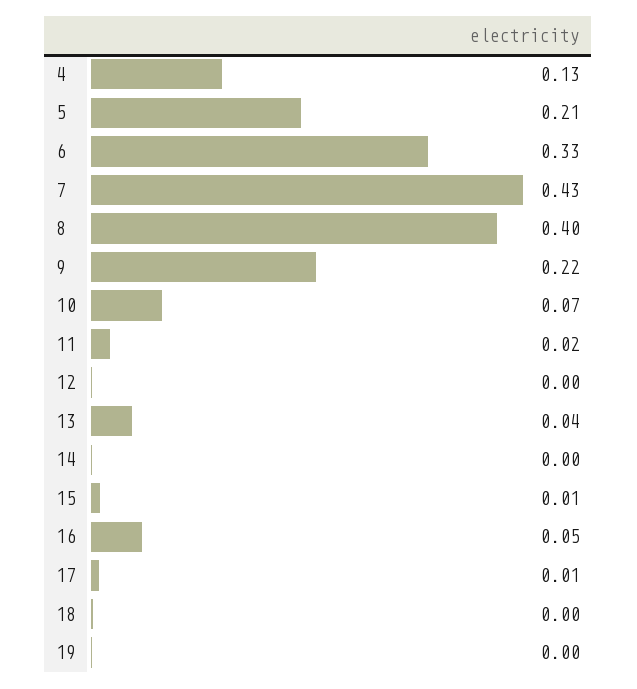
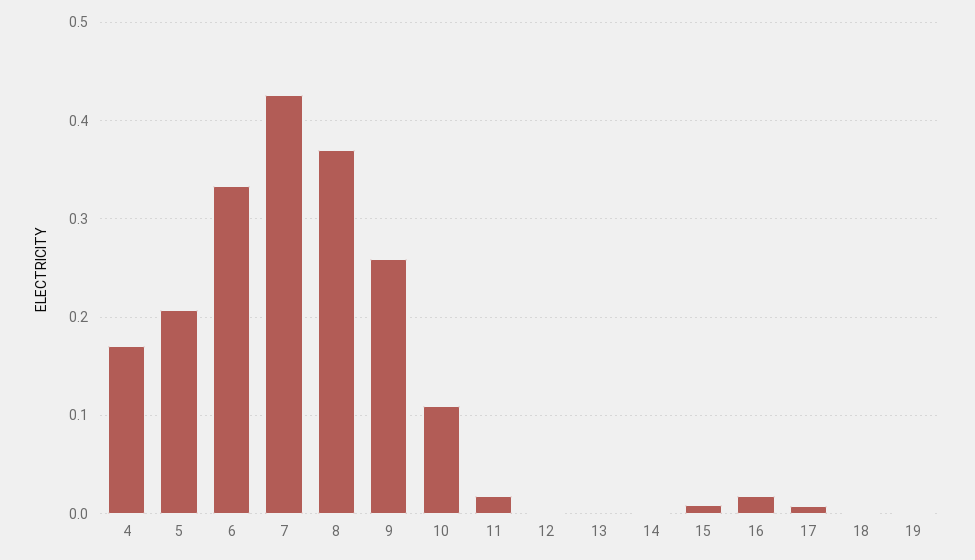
4: 0.13 -> 0.17
8: 0.4 -> 0.37
9: 0.22 -> 0.26
10: 0.07 -> 0.11
13: 0.04 -> 0
16: 0.05 -> 0.02

